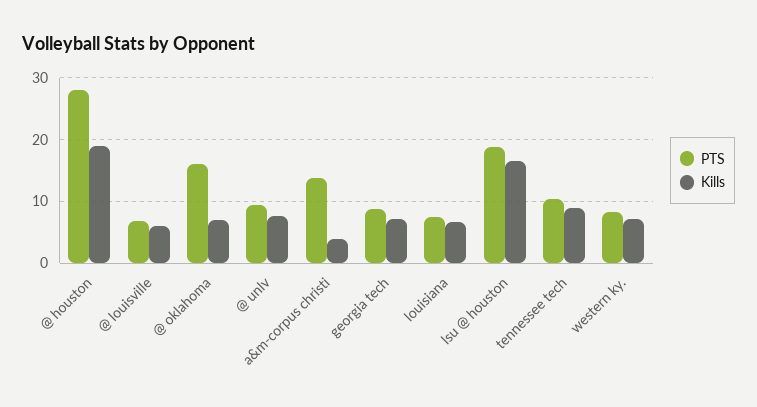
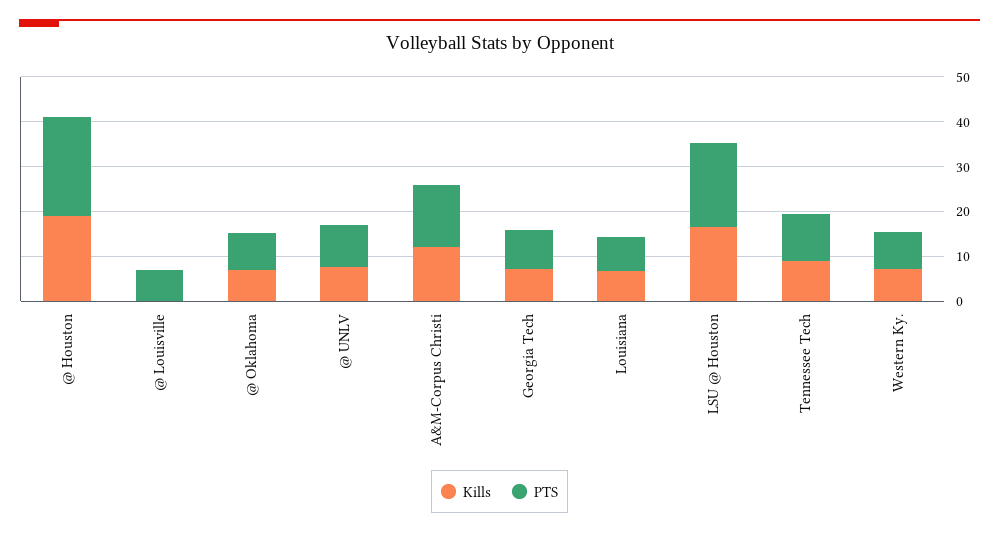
PTS, @ houston: 28 -> 22
Kills, @ louisville: 6 -> 0
PTS, @ oklahoma: 16 -> 8
Kills, a&m-corpus christi: 4 -> 12

